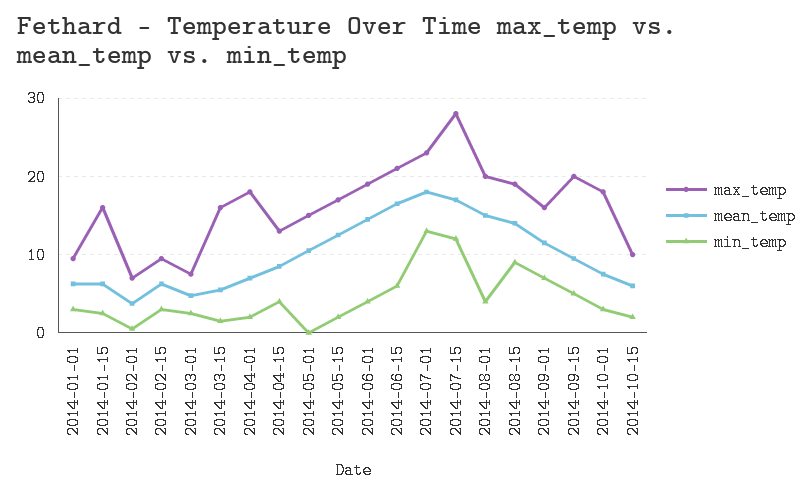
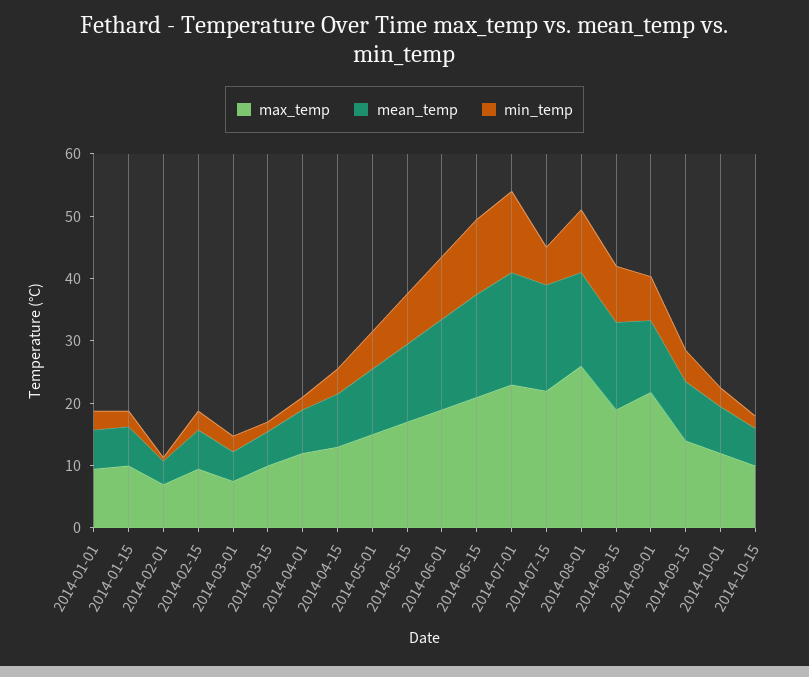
max_temp, 2014-01-15: 16 -> 10
max_temp, 2014-03-15: 16 -> 10
max_temp, 2014-04-01: 18 -> 12
min_temp, 2014-05-01: 0 -> 6
min_temp, 2014-05-15: 2 -> 8
min_temp, 2014-06-01: 4 -> 10
min_temp, 2014-06-15: 6 -> 12
max_temp, 2014-07-15: 28 -> 22
min_temp, 2014-07-15: 12 -> 6
max_temp, 2014-08-01: 20 -> 26
min_temp, 2014-08-01: 4 -> 10
max_temp, 2014-09-01: 16 -> 22
max_temp, 2014-09-15: 20 -> 14
max_temp, 2014-10-01: 18 -> 12

